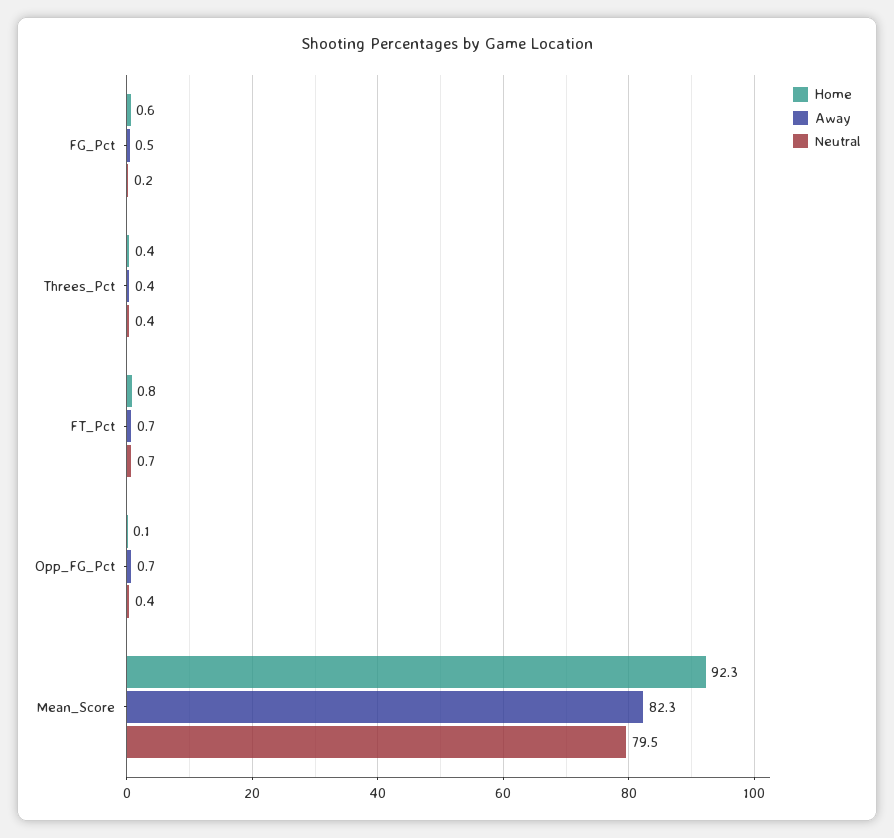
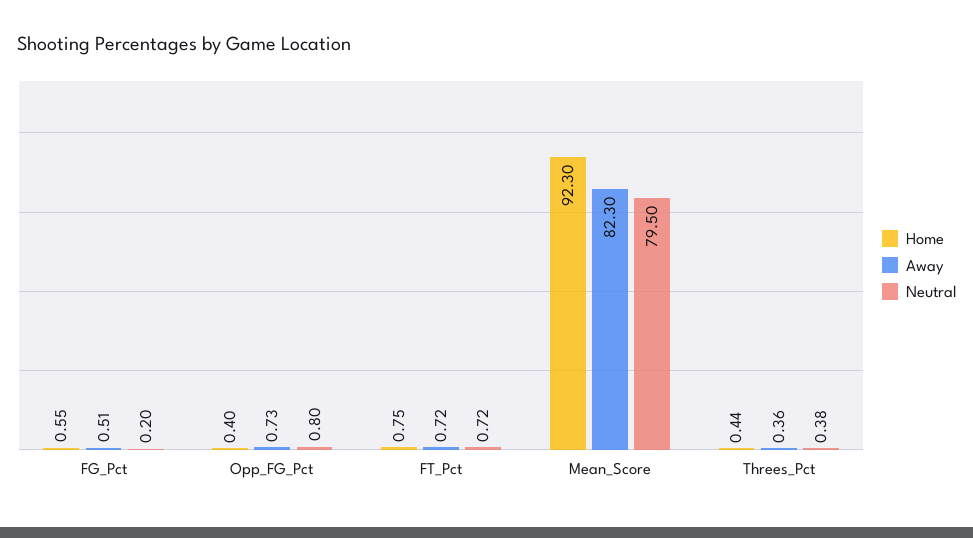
Home, Opp_FG_Pct: 0.1 -> 0.4
Neutral, Opp_FG_Pct: 0.4 -> 0.8

